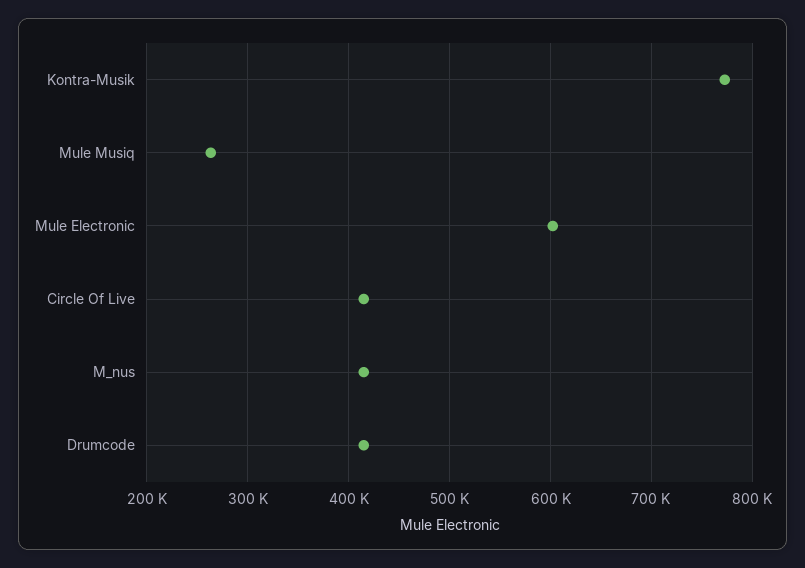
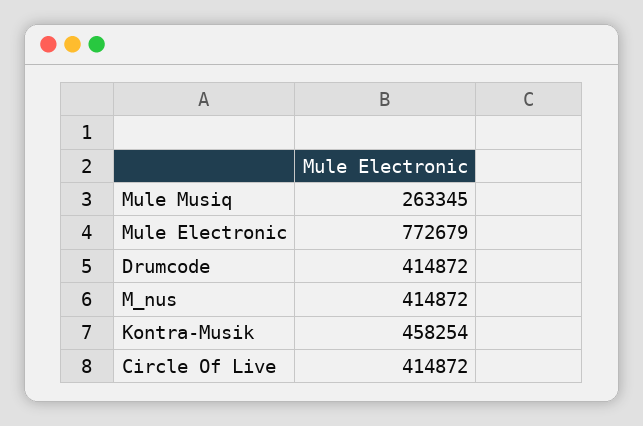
Kontra-Musik: 770000 -> 458254
Mule Electronic: 600000 -> 772679

